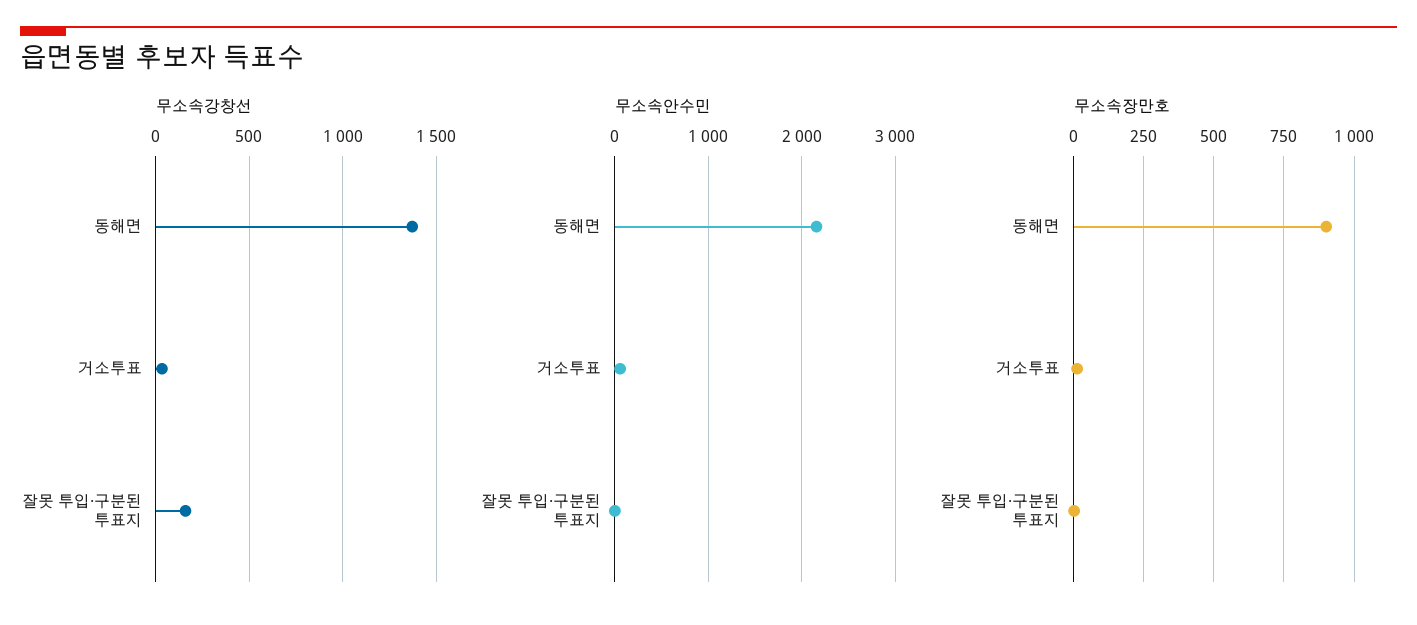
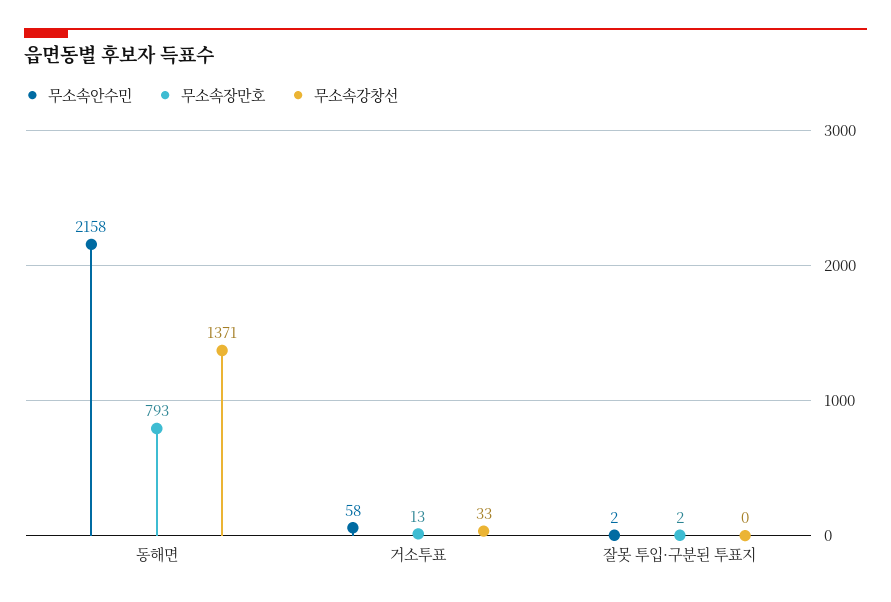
무소속강창선, 잘못 투입·구분된 투표지: 150 -> 0
무소속장만호, 동해면: 900 -> 793

